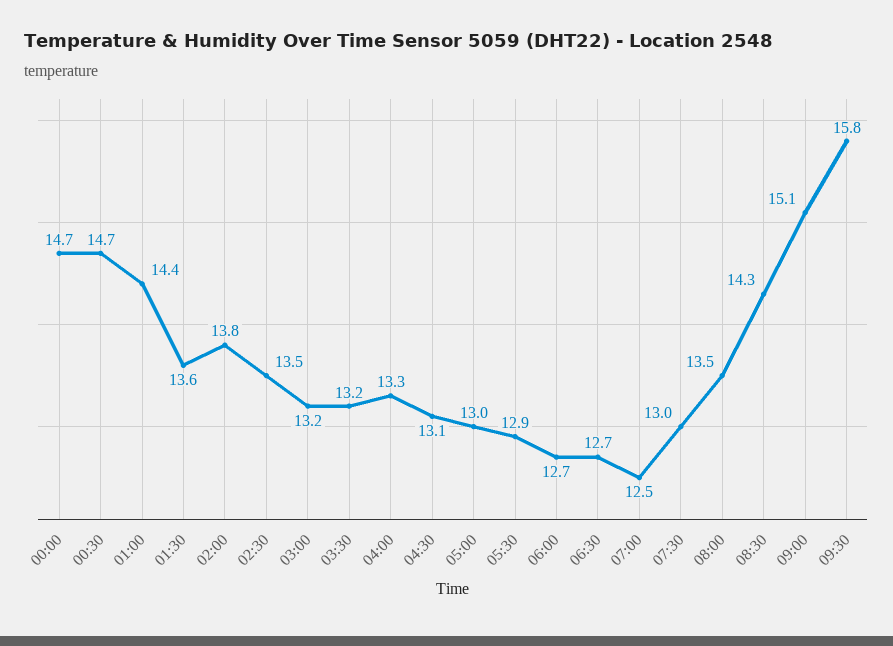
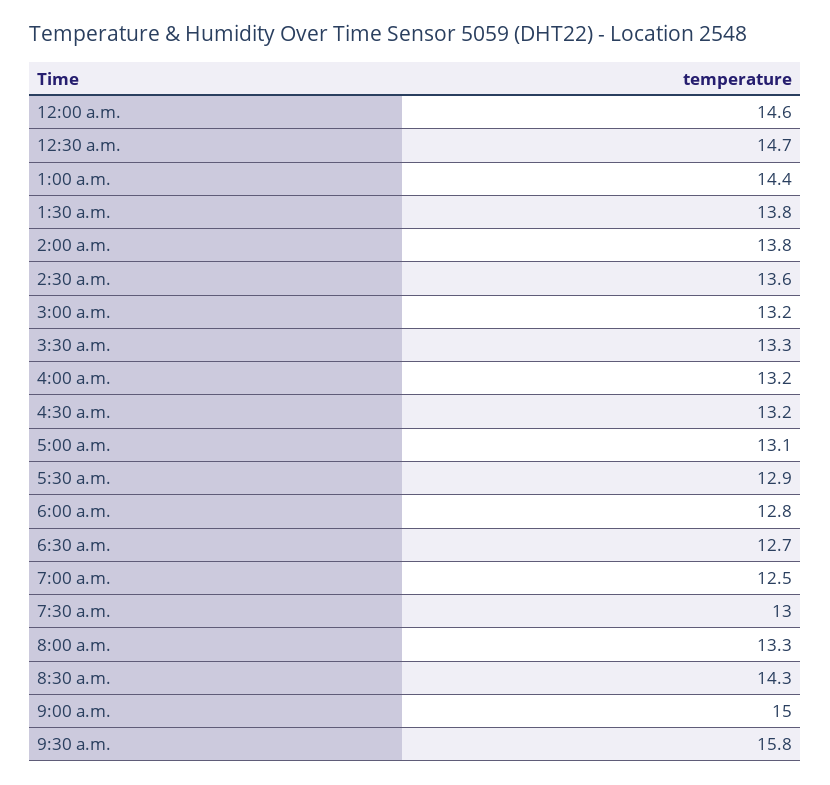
00:00: 14.7 -> 14.6
01:30: 13.6 -> 13.8
02:30: 13.5 -> 13.6
03:30: 13.2 -> 13.3
04:00: 13.3 -> 13.2
04:30: 13.1 -> 13.2
05:00: 13 -> 13.1
06:00: 12.7 -> 12.8
08:00: 13.5 -> 13.3
09:00: 15.1 -> 15

